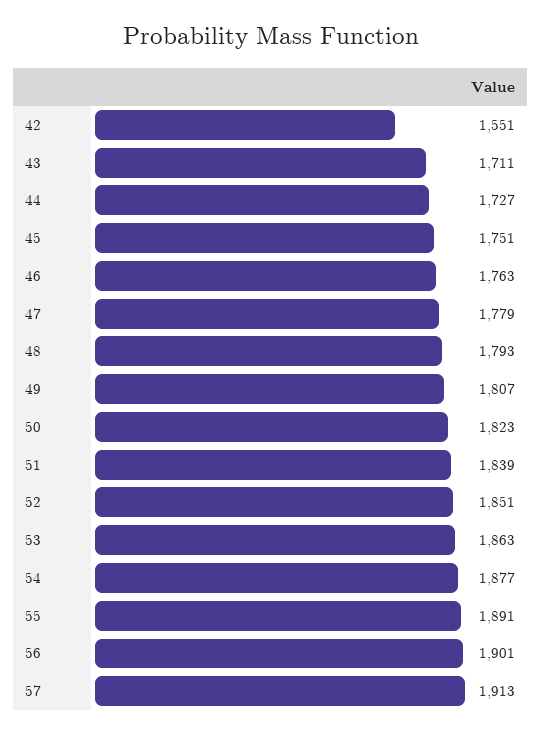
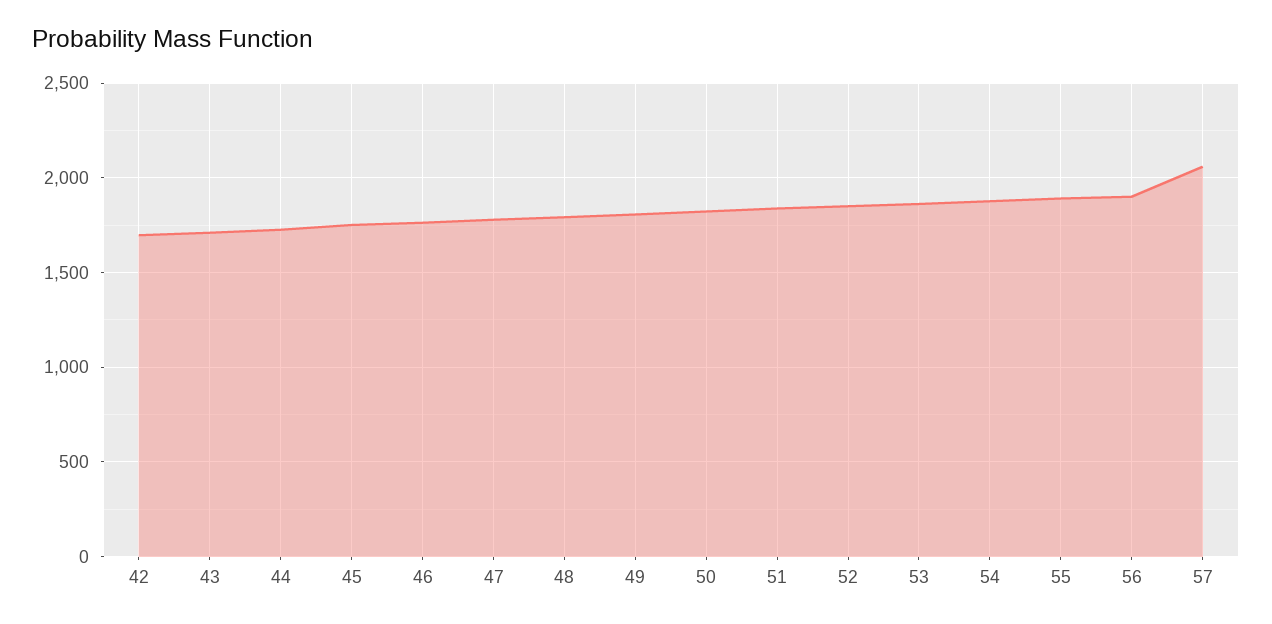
42: 1551 -> 1700
57: 1913 -> 2050

